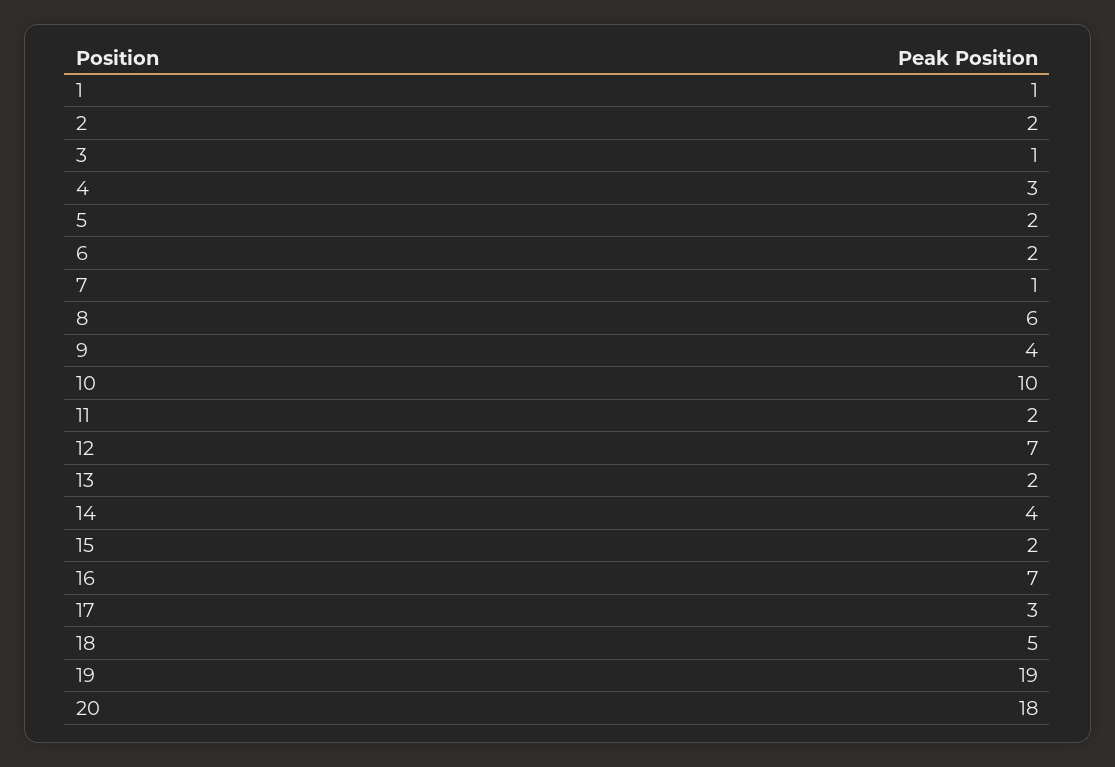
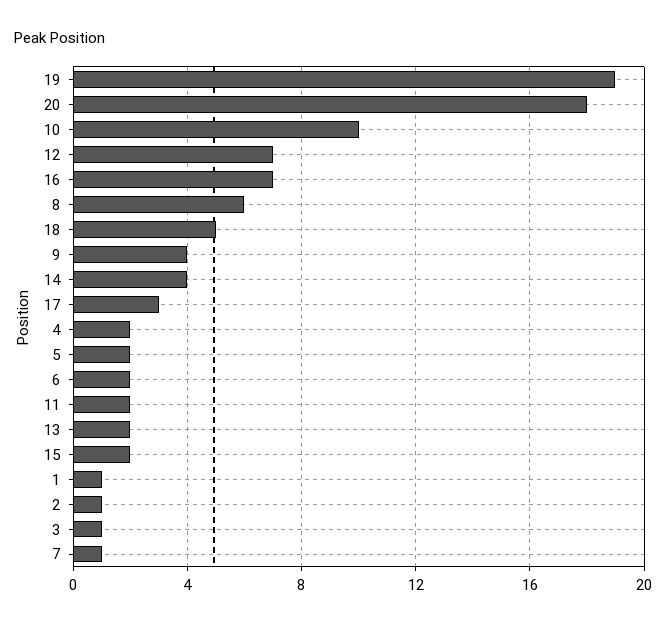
2: 2 -> 1
4: 3 -> 2

